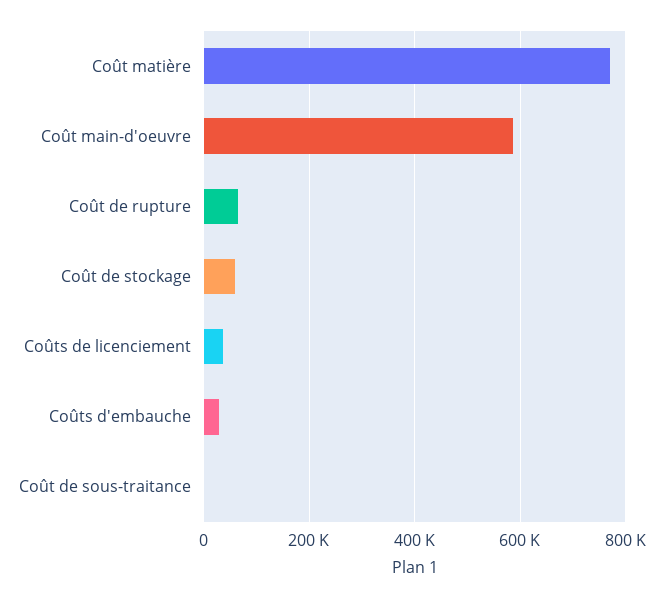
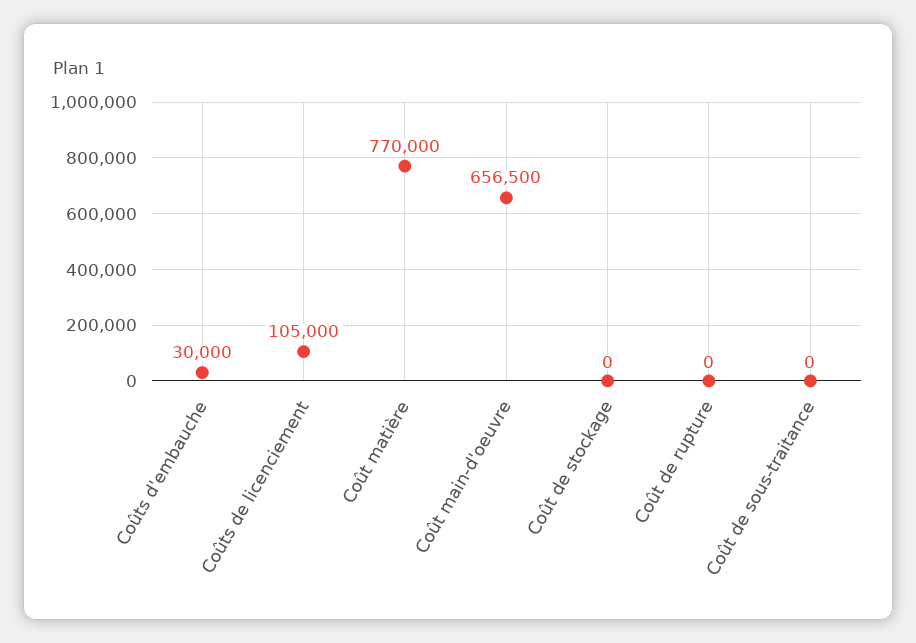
Coût main-d'oeuvre: 580000 -> 656500
Coût de rupture: 60000 -> 0
Coût de stockage: 60000 -> 0
Coûts de licenciement: 40000 -> 105000

